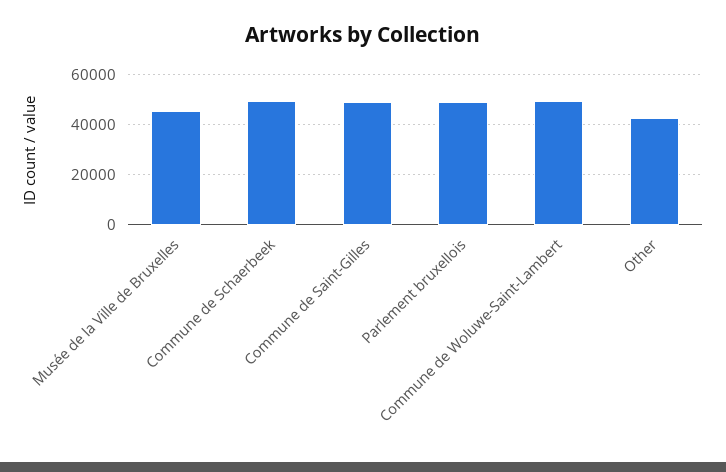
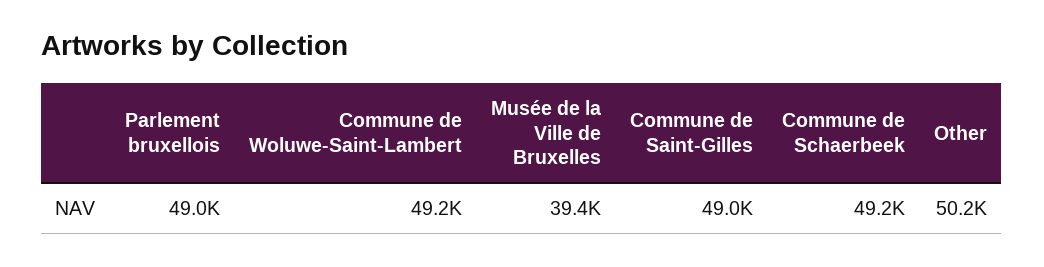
Musée de la Ville de Bruxelles: 45000 -> 39400
Other: 42500 -> 50200

